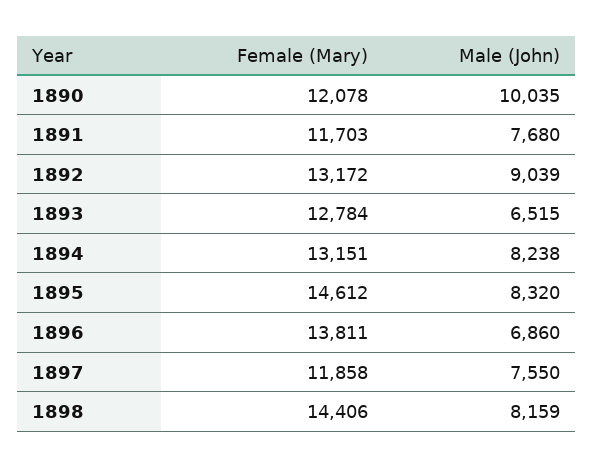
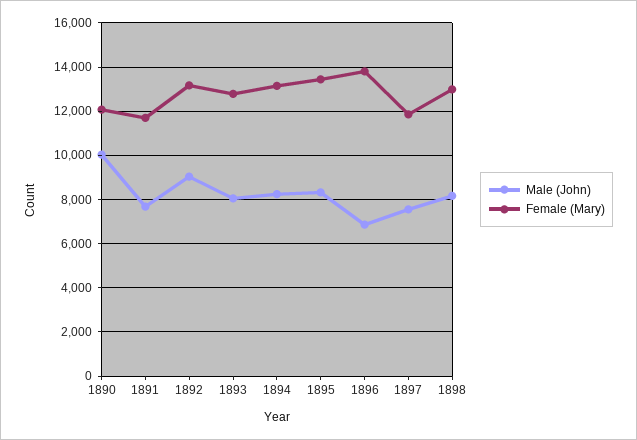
Male (John), 1893: 6515 -> 8000
Female (Mary), 1895: 14612 -> 13500
Female (Mary), 1898: 14406 -> 13000

